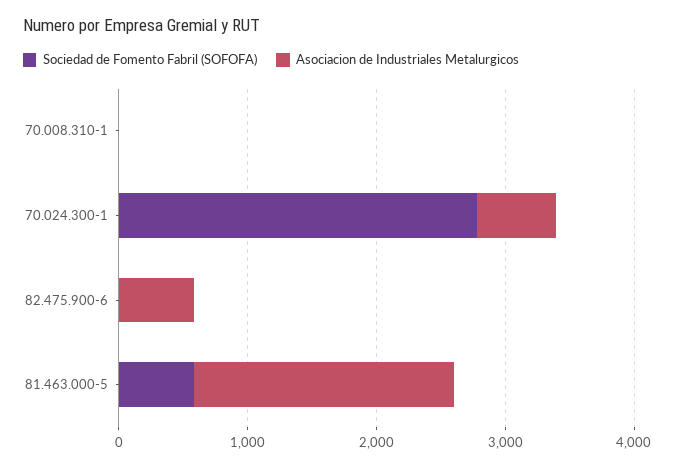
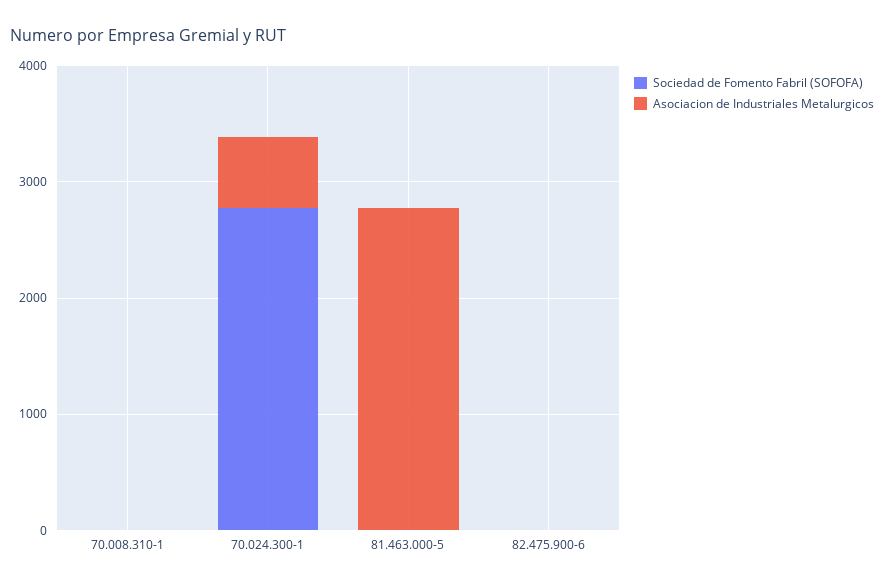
Asociacion de Industriales Metalurgicos, 82.475.900-6: 600 -> 0
Sociedad de Fomento Fabril (SOFOFA), 81.463.000-5: 600 -> 0
Asociacion de Industriales Metalurgicos, 81.463.000-5: 2000 -> 2800

